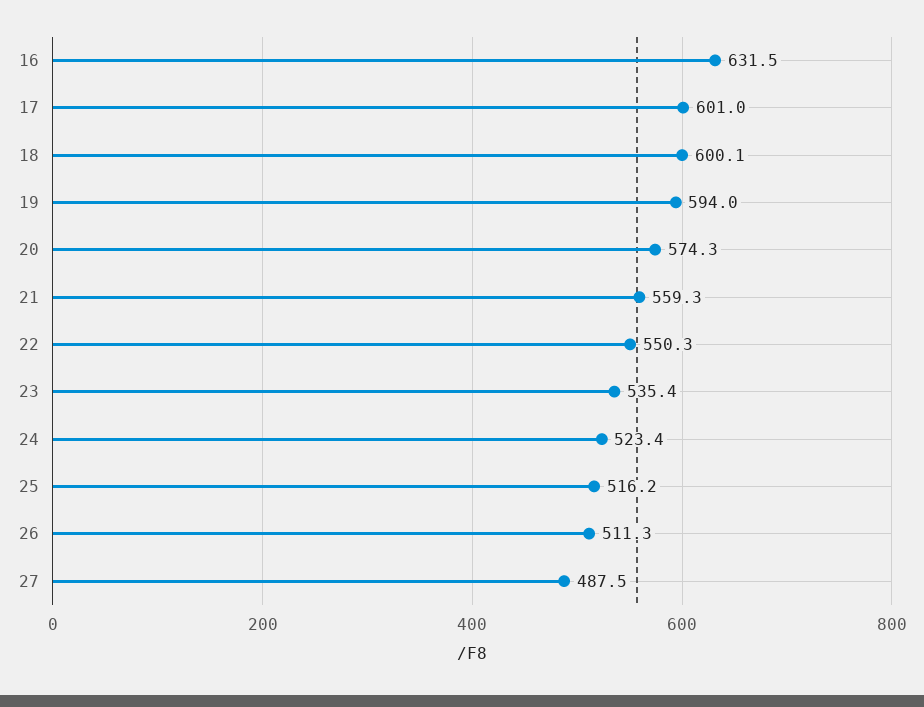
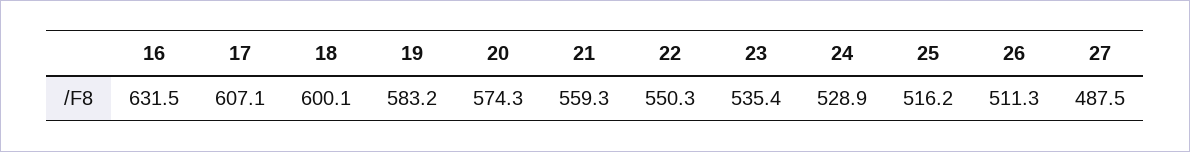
17: 601 -> 607.1
19: 594 -> 583.2
24: 523.4 -> 528.9

